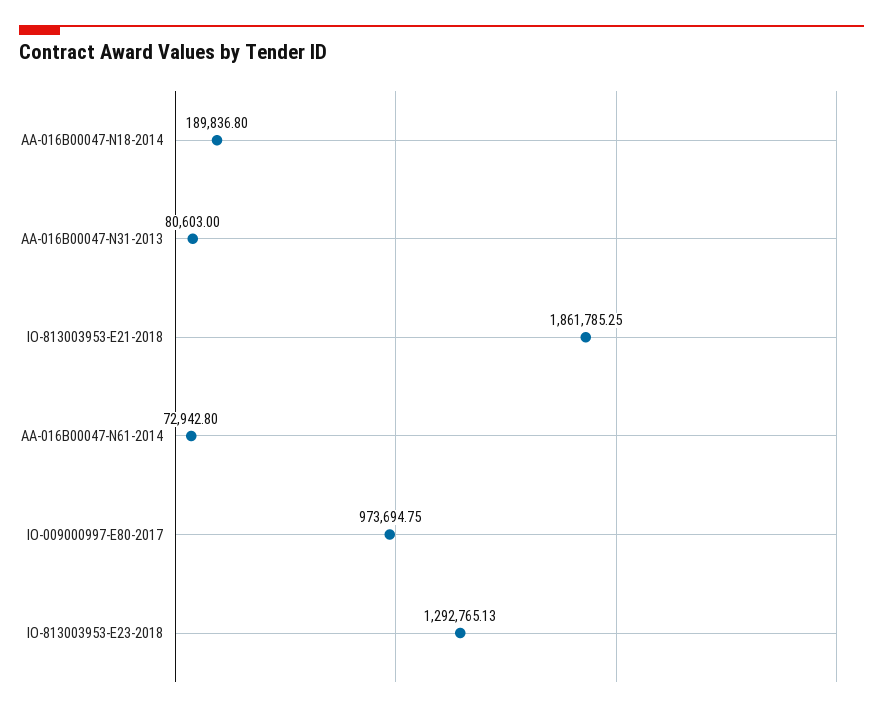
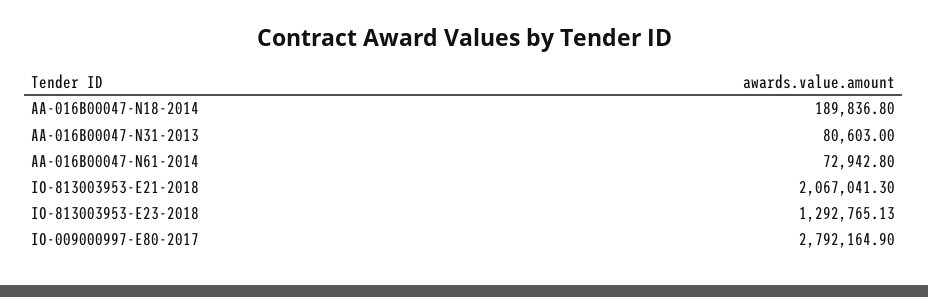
IO-813003953-E21-2018: 1861785.25 -> 2067041.3
IO-009000997-E80-2017: 973694.75 -> 2792164.9

